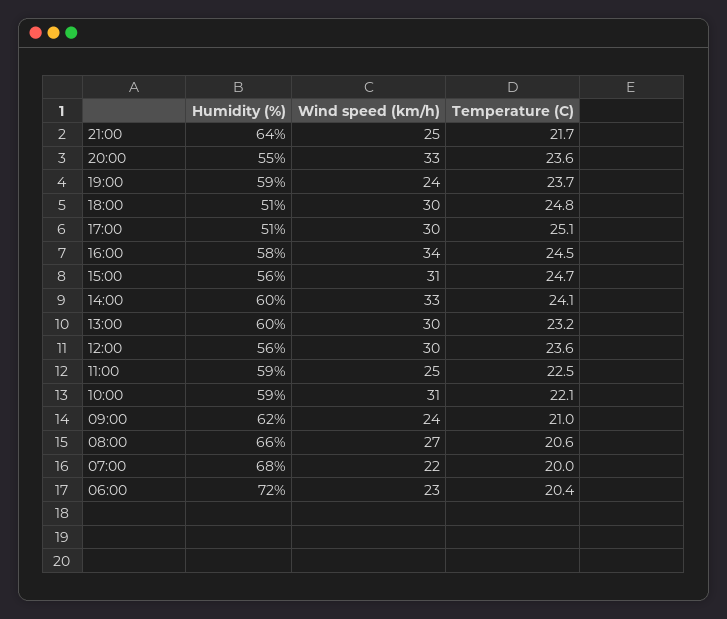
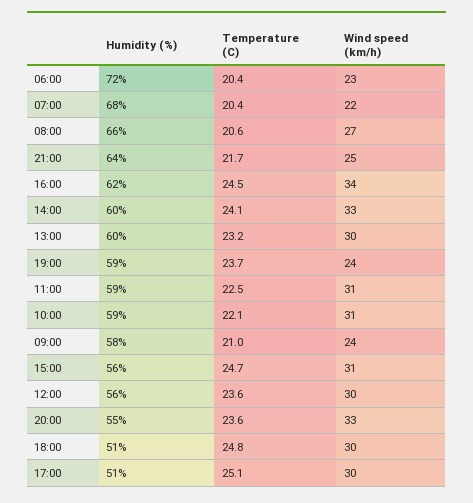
Humidity (%), 16:00: 58 -> 62
Wind speed (km/h), 11:00: 25 -> 31
Humidity (%), 09:00: 62 -> 58
Temperature (C), 07:00: 20 -> 20.4

